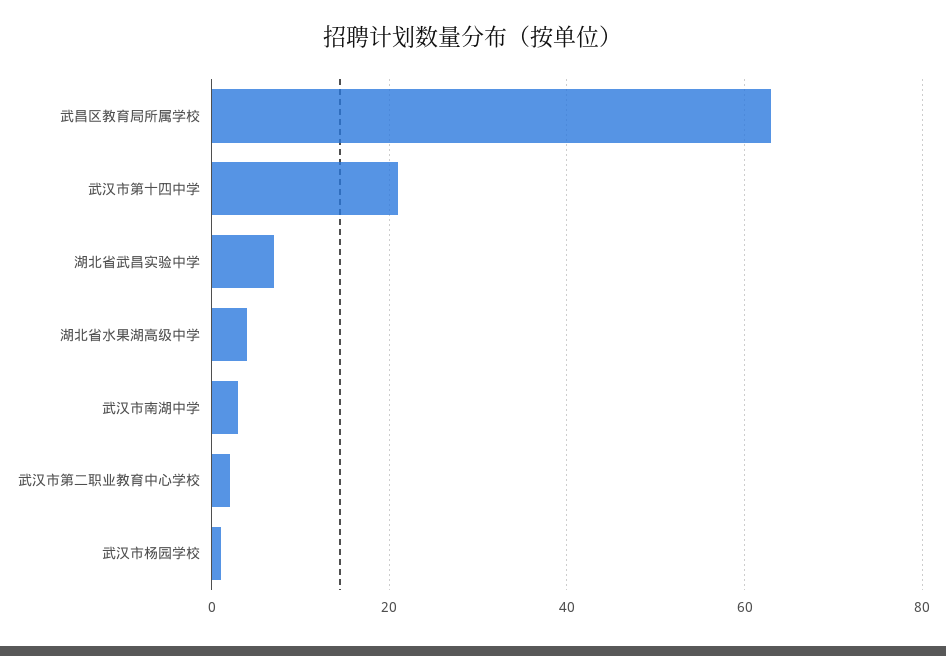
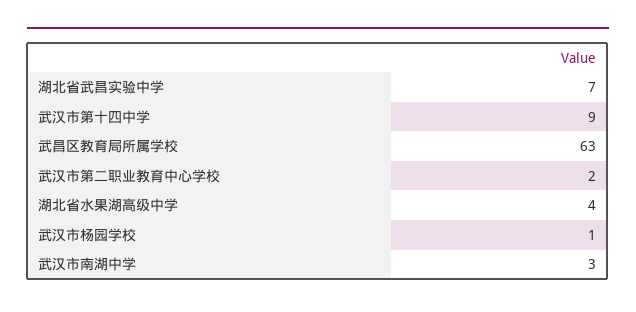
武汉市第十四中学: 20 -> 9

